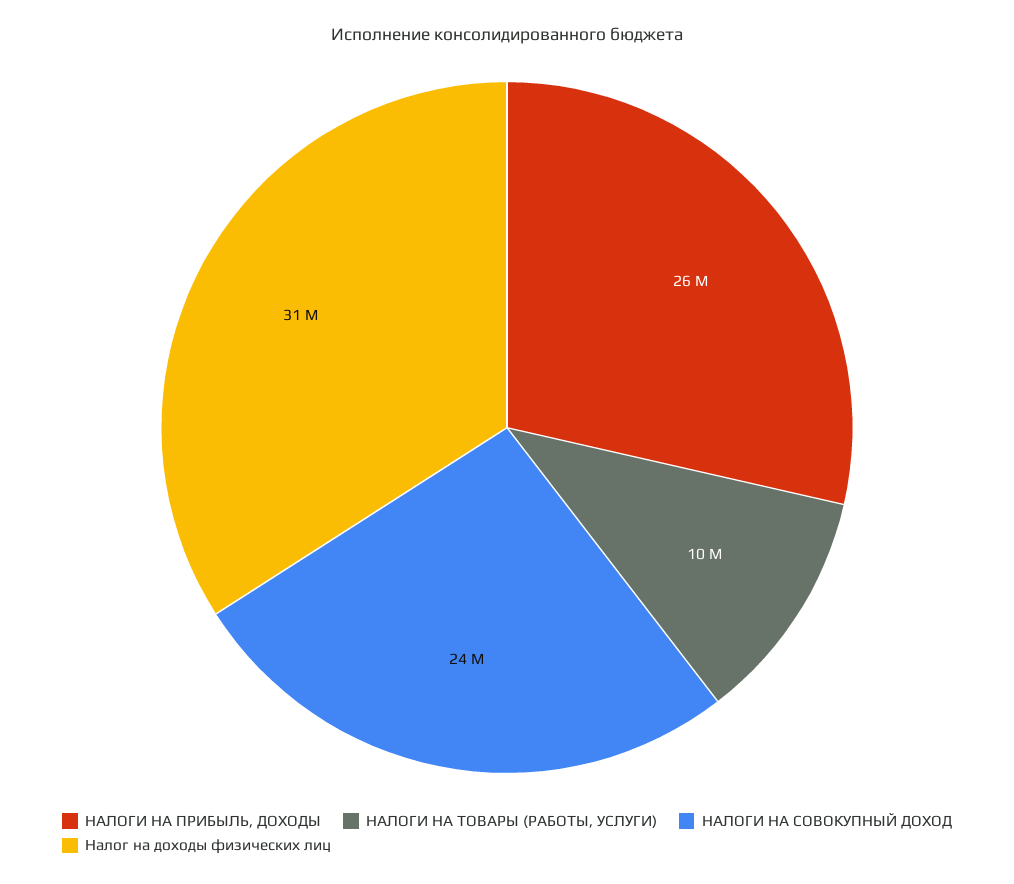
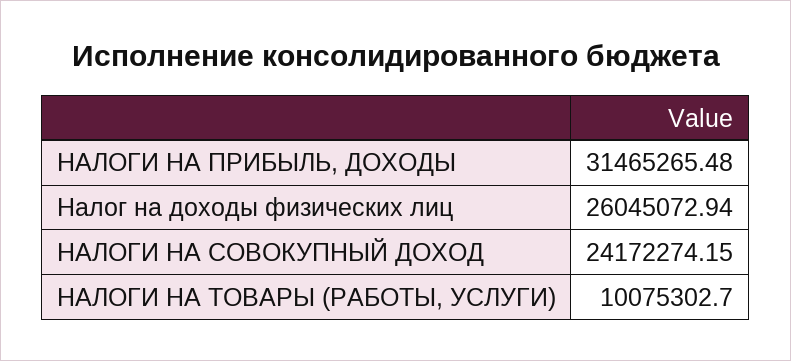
НАЛОГИ НА ПРИБЫЛЬ, ДОХОДЫ: 26000000 -> 31465265.48
Налог на доходы физических лиц: 31000000 -> 26045072.94

